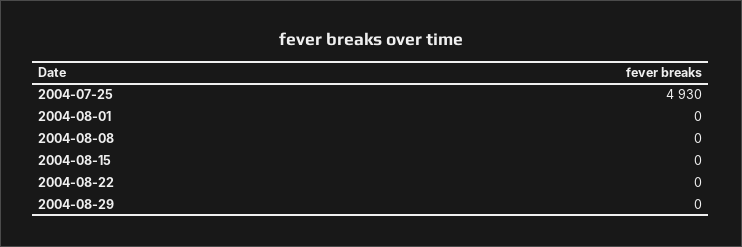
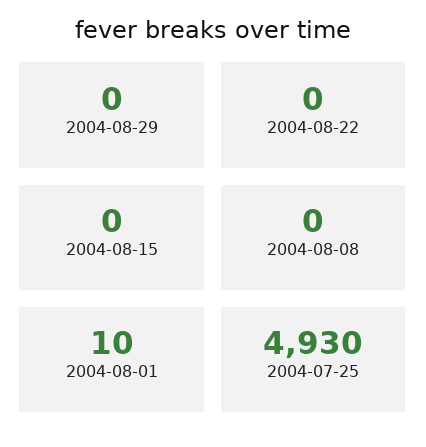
2004-08-01: 0 -> 10

